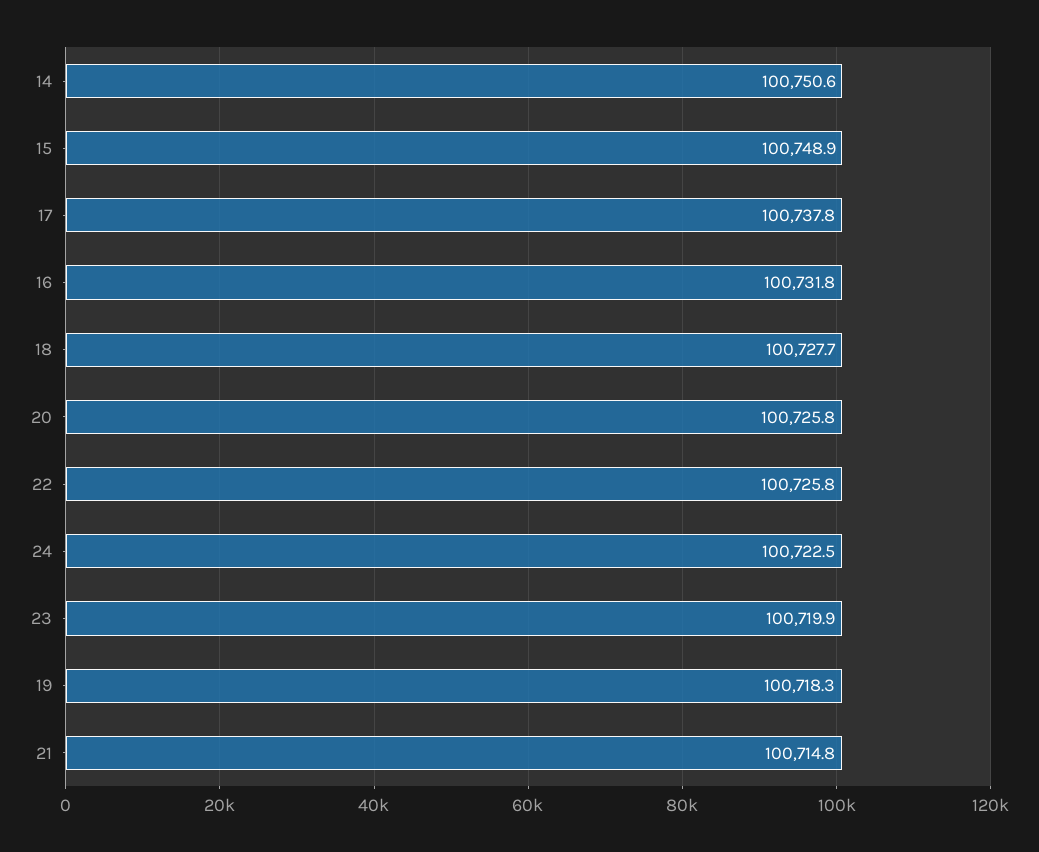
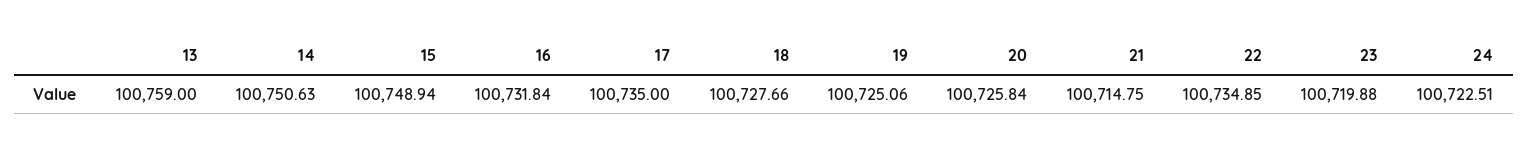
17: 100737.8 -> 100735
22: 100725.8 -> 100734.85
19: 100718.3 -> 100725.06
13: none -> 100759

